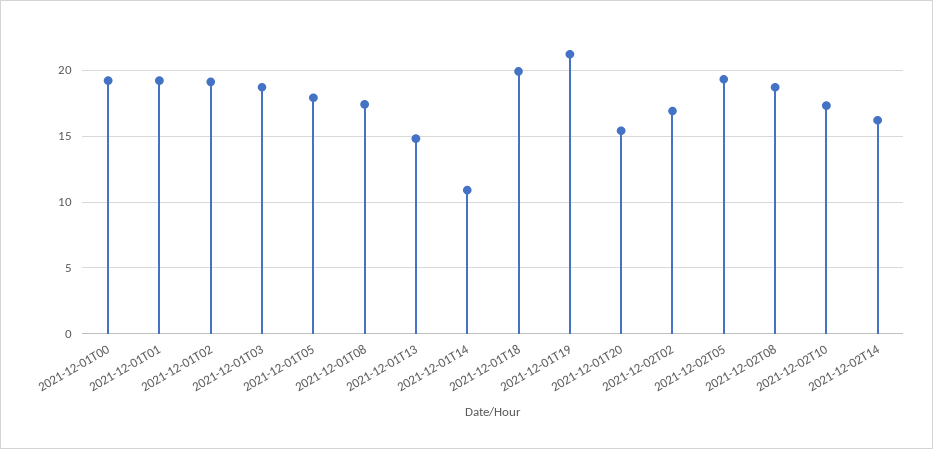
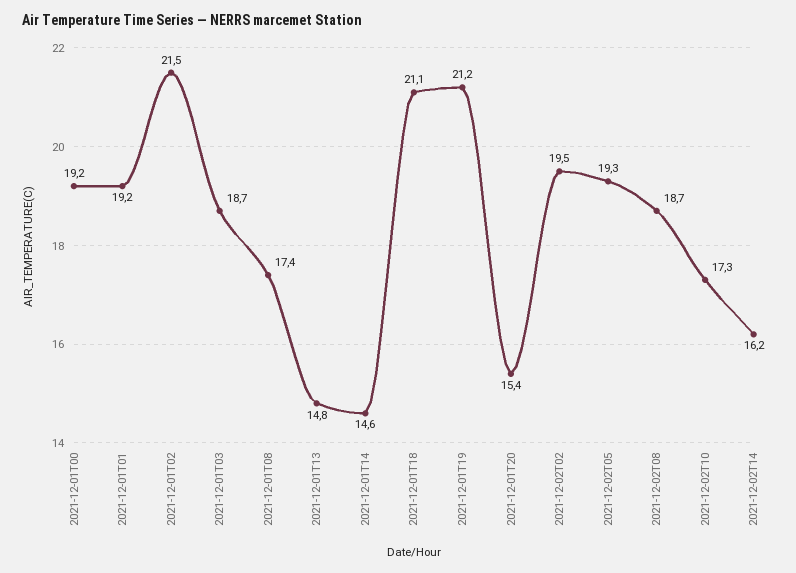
2021-12-01T02: 19 -> 21.5
2021-12-01T05: 18 -> none
2021-12-01T14: 11 -> 14.6
2021-12-01T18: 20 -> 21.1
2021-12-02T02: 17 -> 19.5

